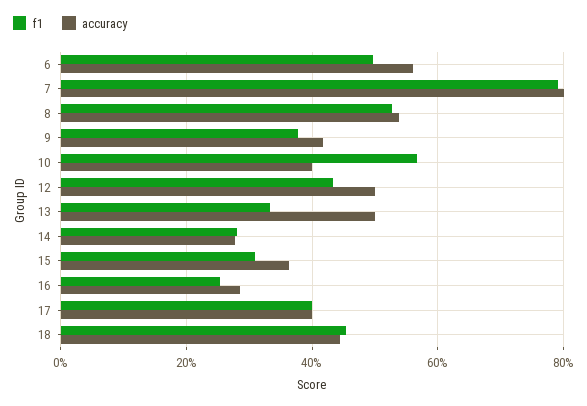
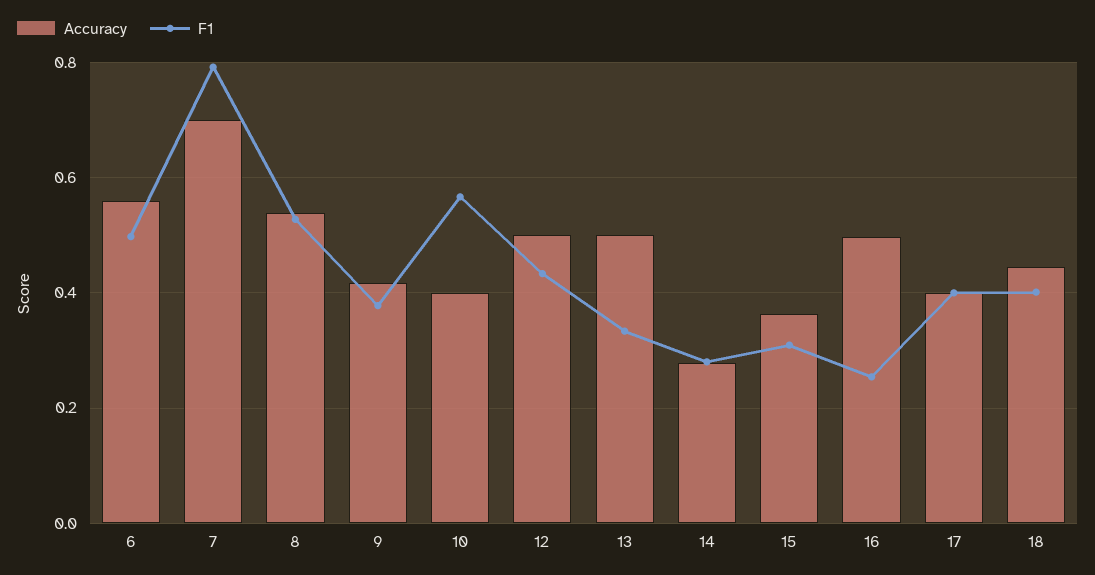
accuracy, 7: 0.8 -> 0.7
accuracy, 16: 0.28 -> 0.5
f1, 18: 0.46 -> 0.4

